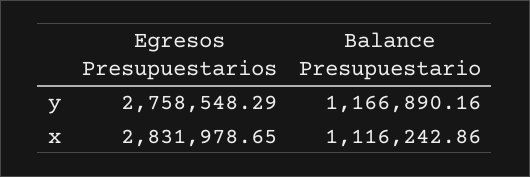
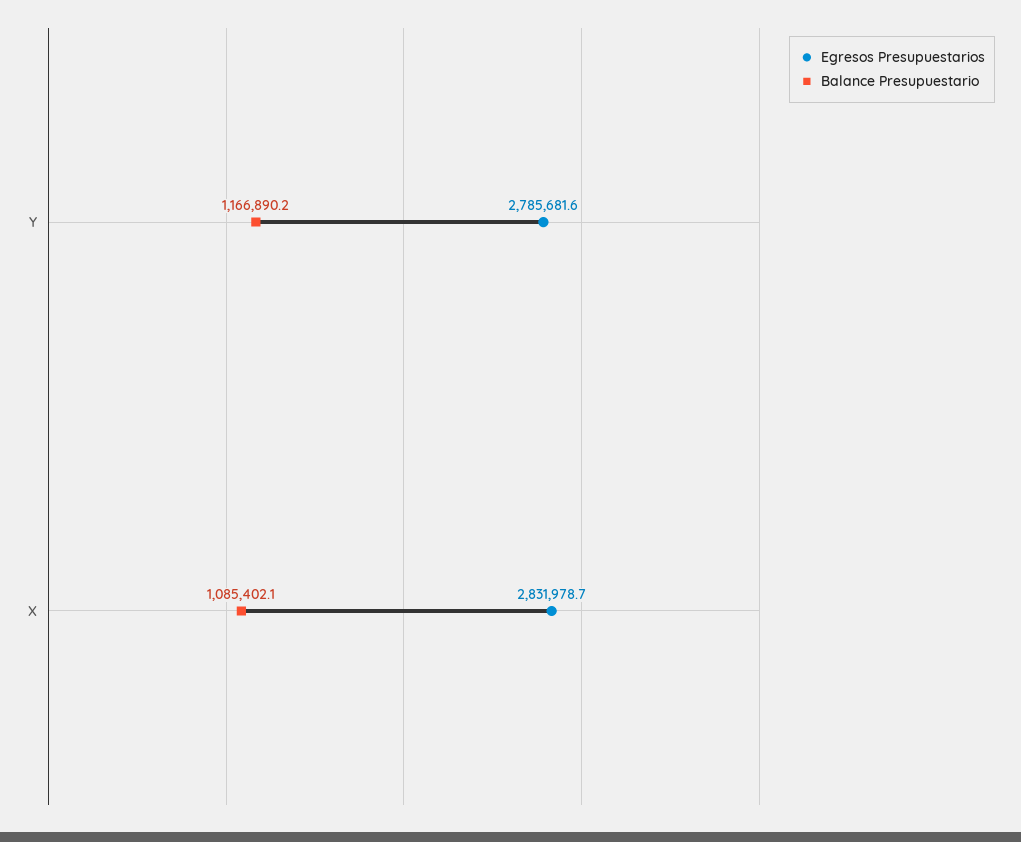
Egresos Presupuestarios, y: 2758548.29 -> 2785681.6
Balance Presupuestario, x: 1116242.86 -> 1085402.1

